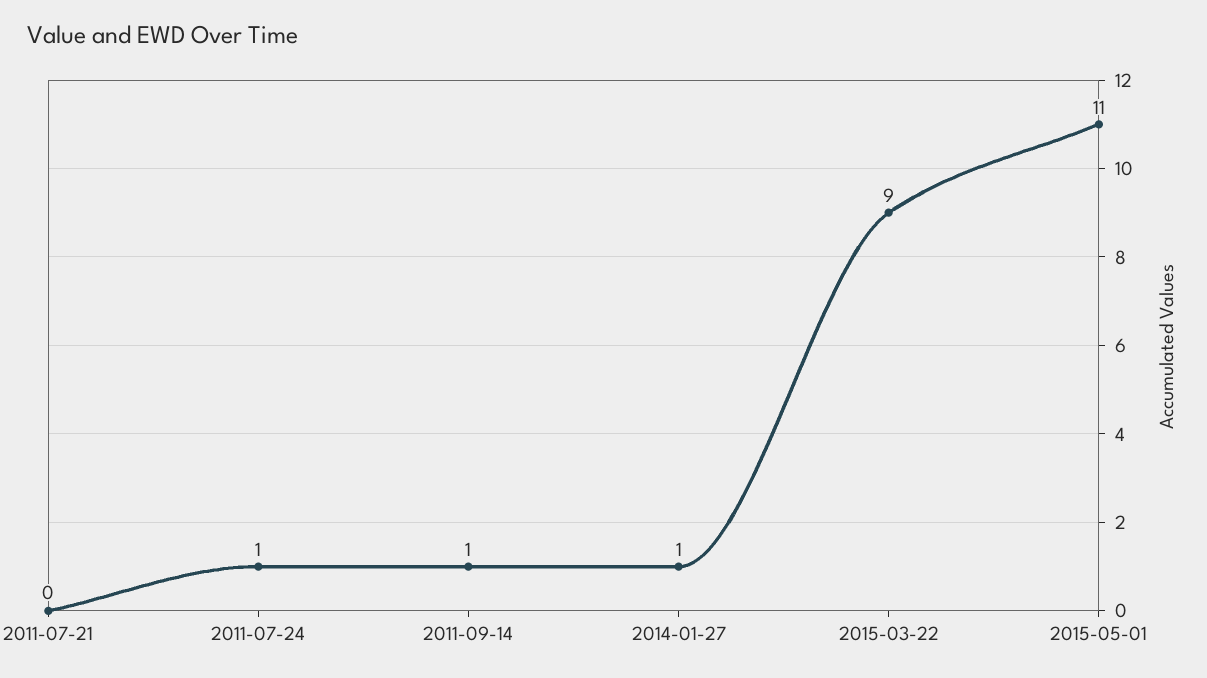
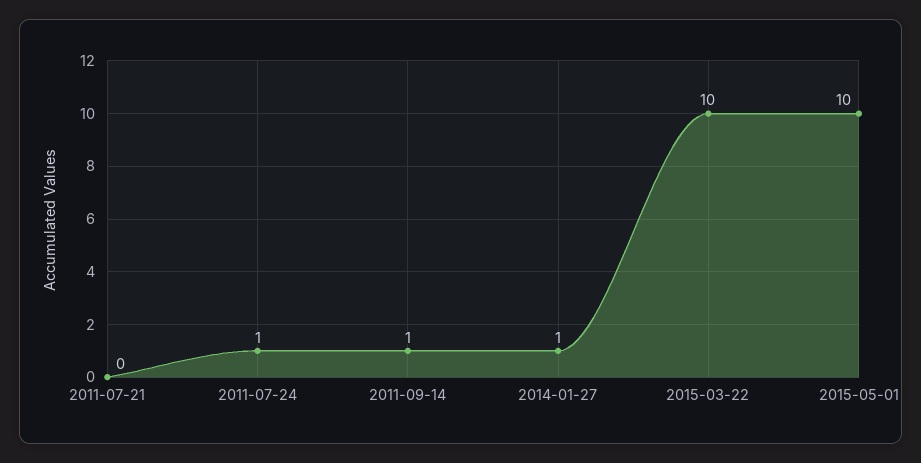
2015-03-22: 9 -> 10
2015-05-01: 11 -> 10

